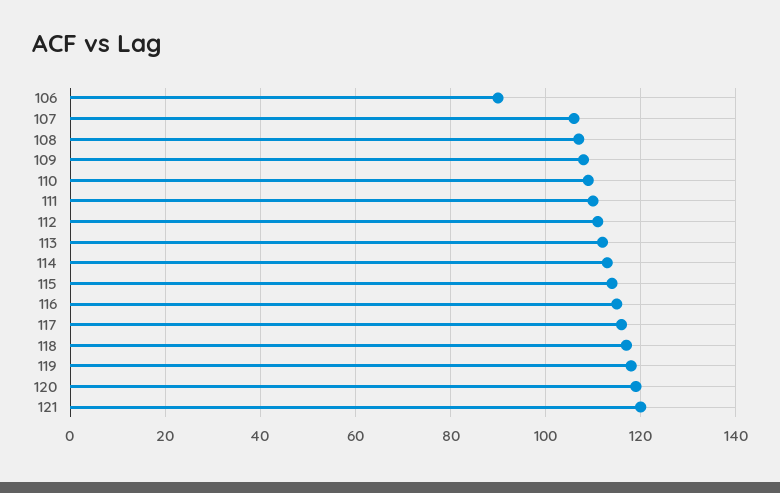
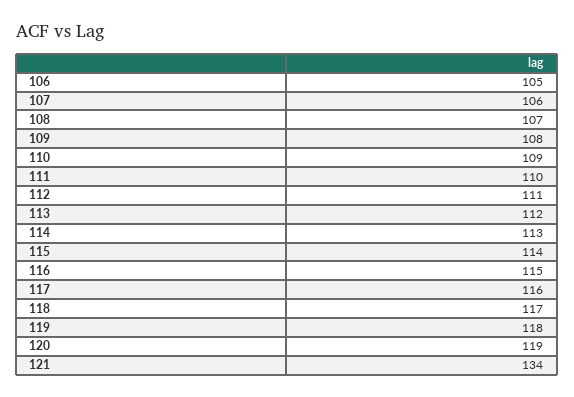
106: 90 -> 105
121: 120 -> 134

